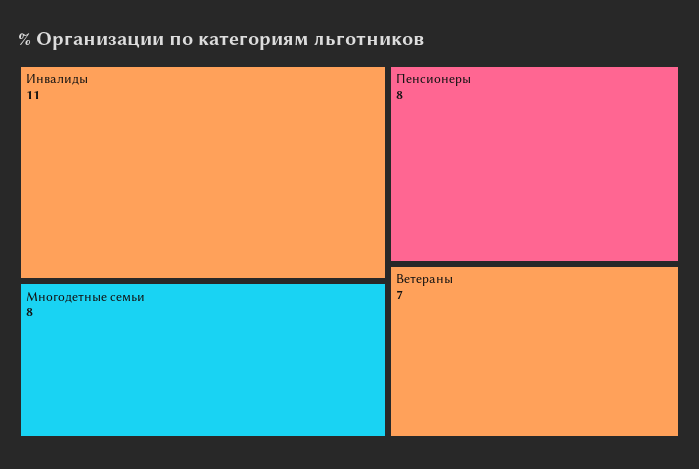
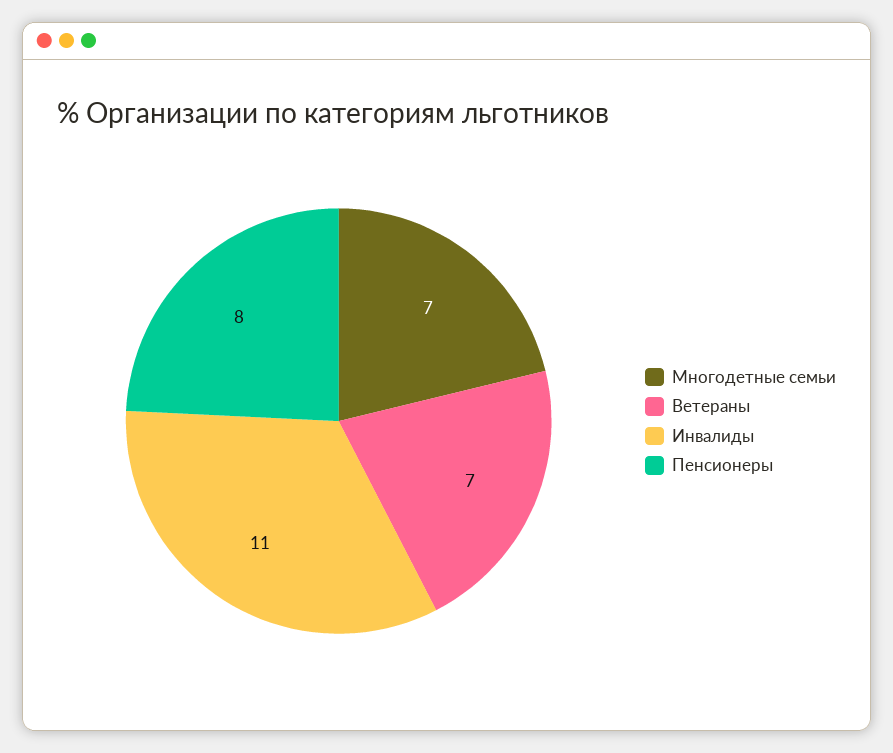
Многодетные семьи: 8 -> 7

